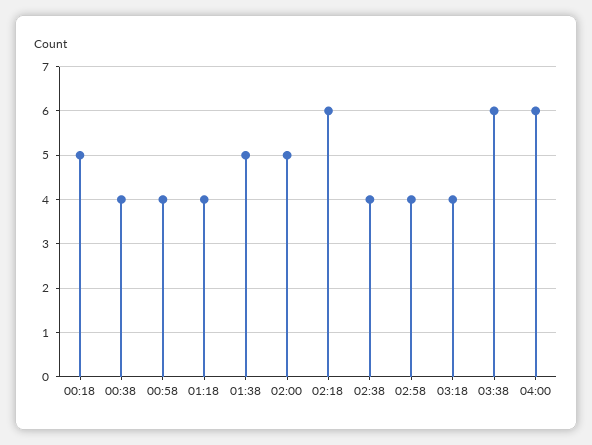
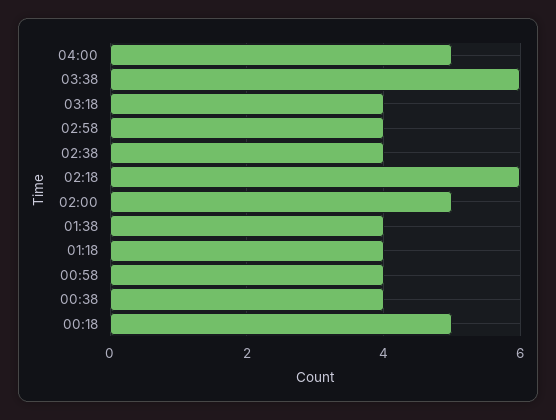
01:38: 5 -> 4
04:00: 6 -> 5

